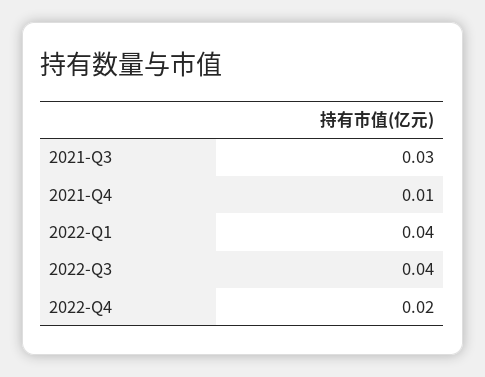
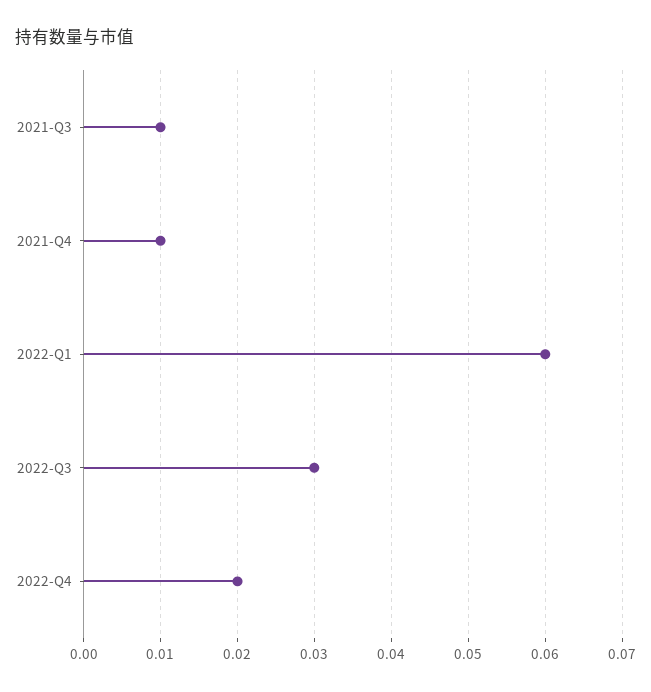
2021-Q3: 0.03 -> 0.01
2022-Q1: 0.04 -> 0.06
2022-Q3: 0.04 -> 0.03

